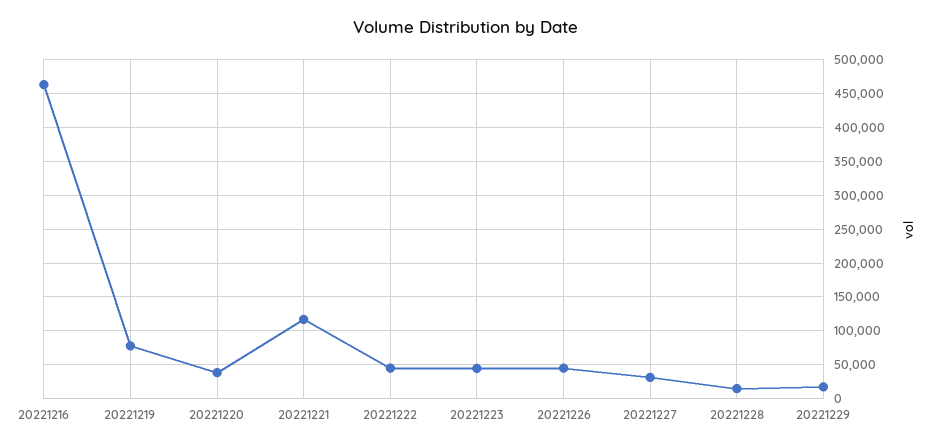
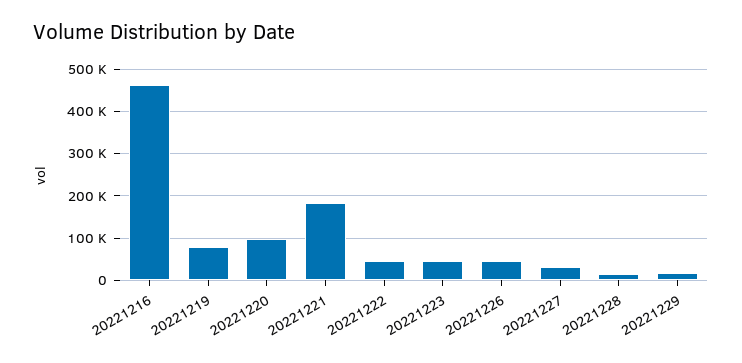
20221220: 40000 -> 100000
20221221: 120000 -> 180000

